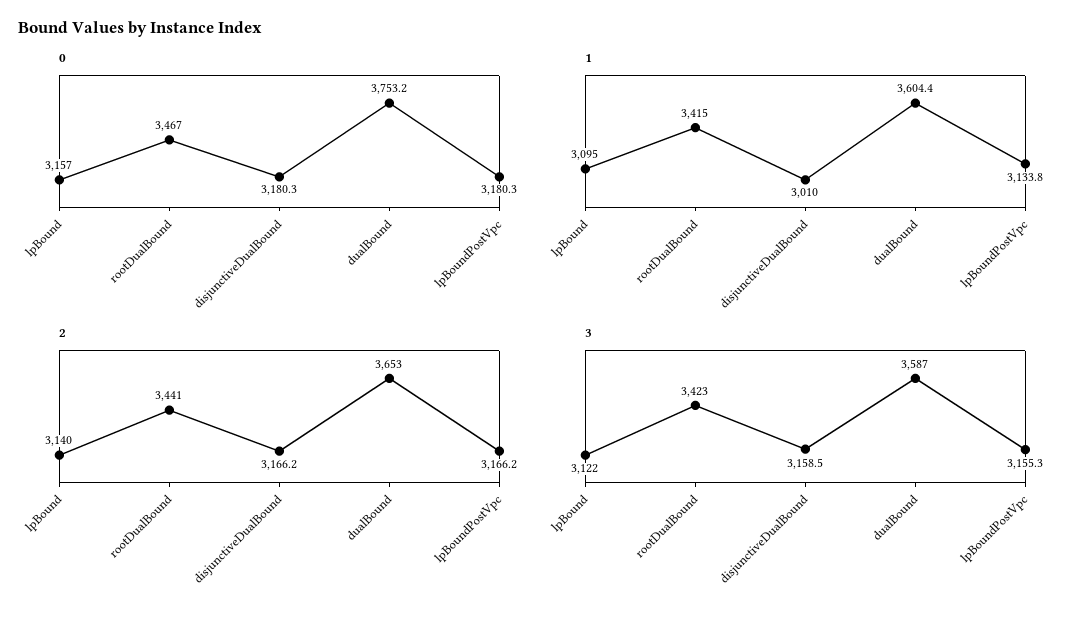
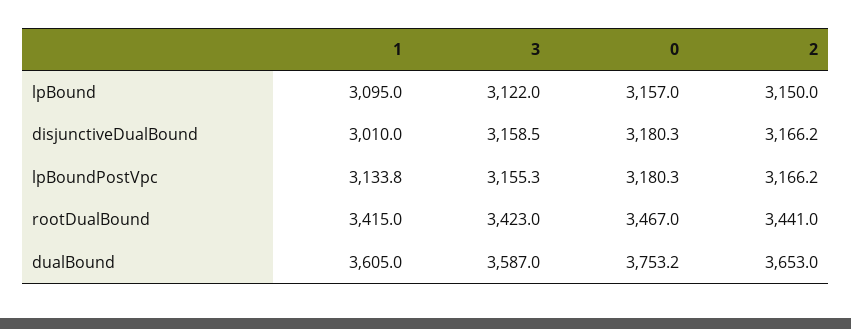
1, dualBound: 3604.4 -> 3605
2, lpBound: 3140 -> 3150

